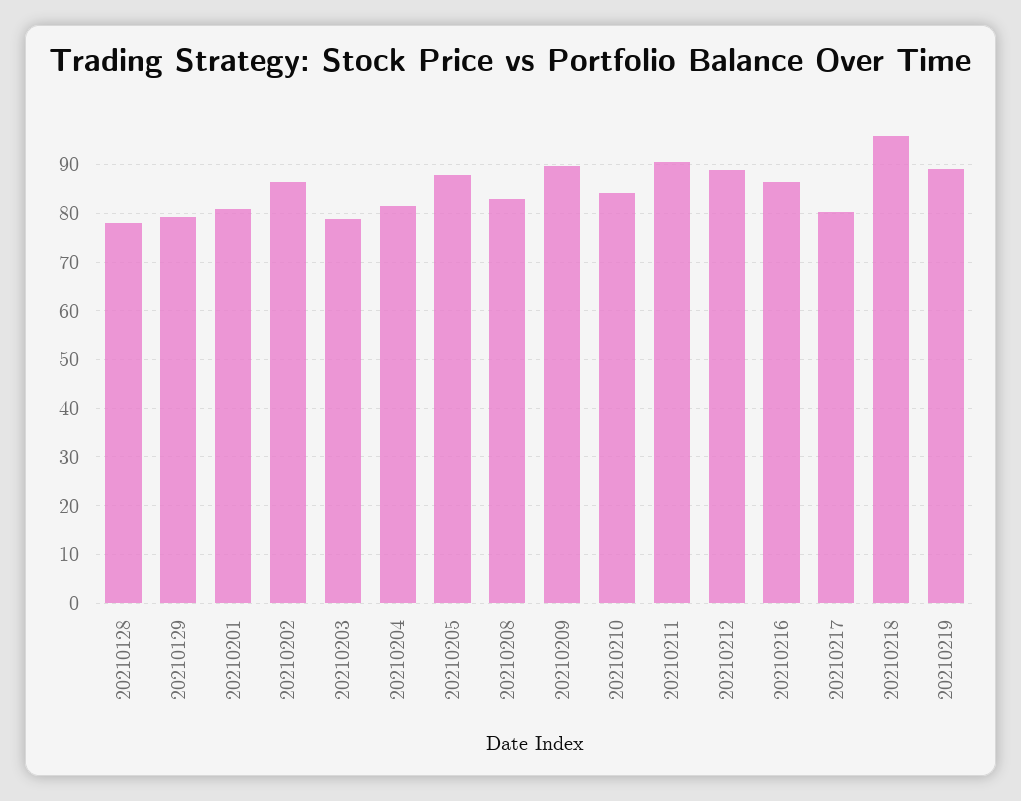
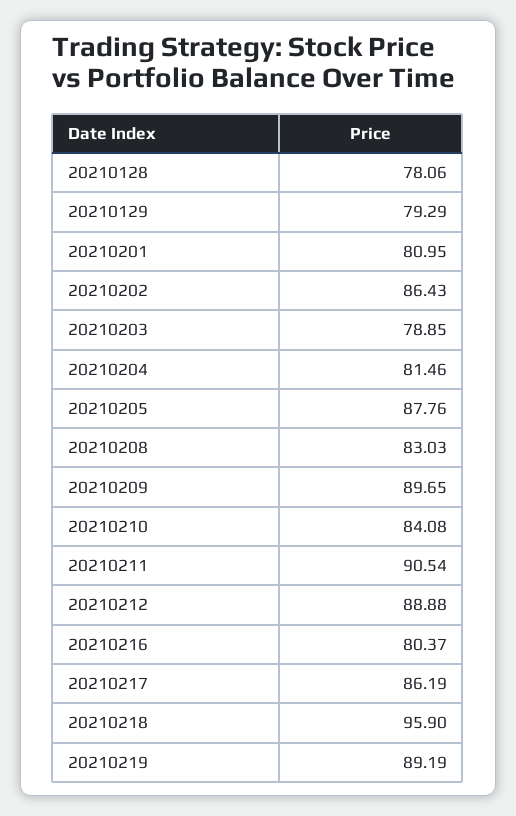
20210216: 86 -> 80.37
20210217: 80 -> 86.19

